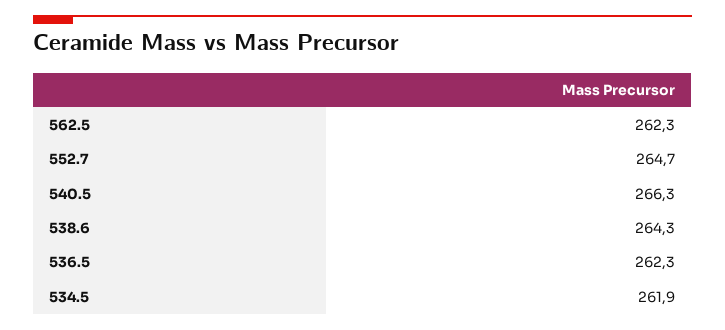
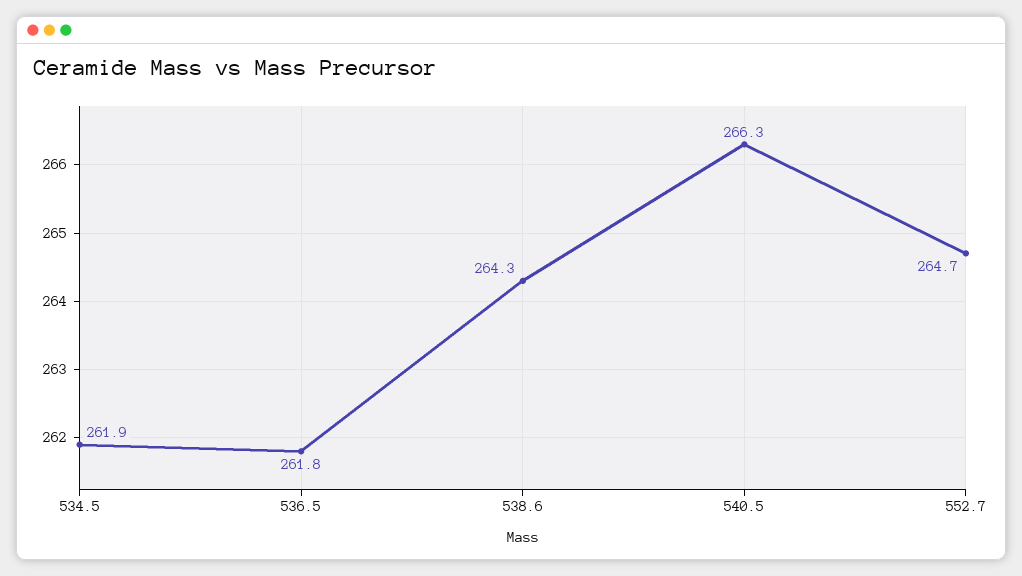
562.5: 262.3 -> none
536.5: 262.3 -> 261.8

